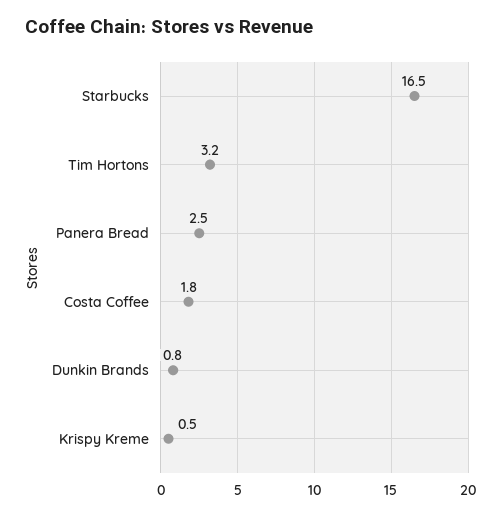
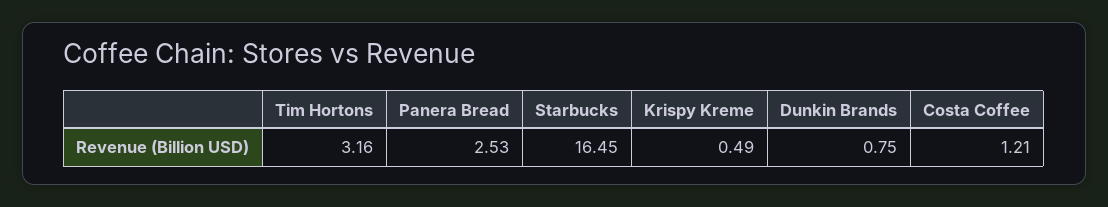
Costa Coffee: 1.8 -> 1.21

